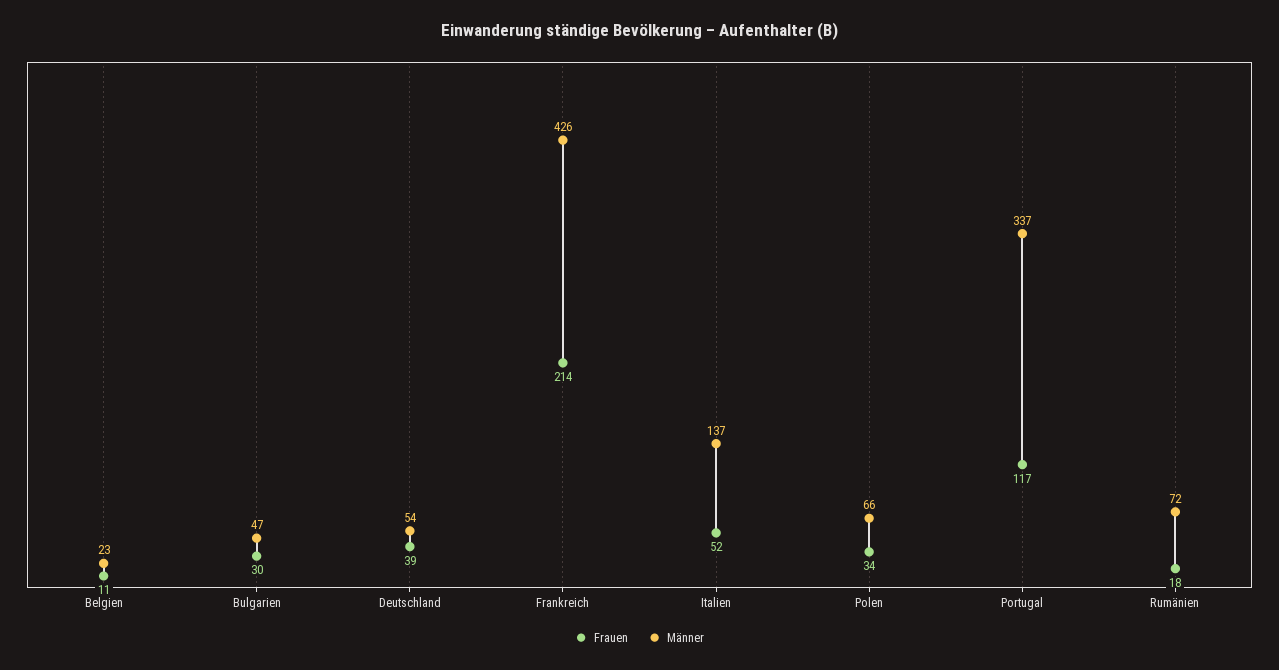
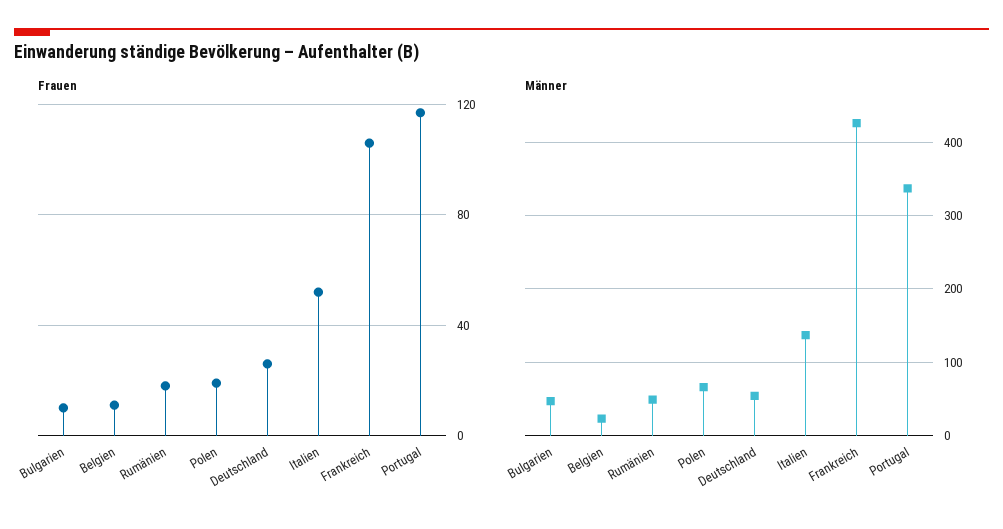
Frauen, Bulgarien: 30 -> 10
Frauen, Deutschland: 39 -> 25
Frauen, Frankreich: 214 -> 105
Frauen, Polen: 34 -> 20
Männer, Rumänien: 72 -> 50

